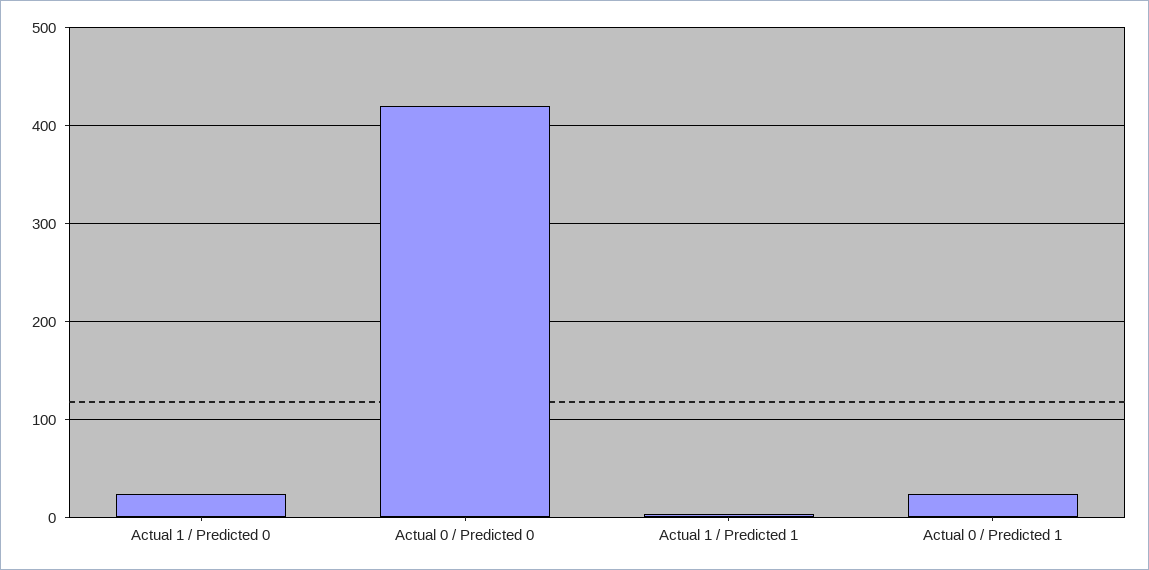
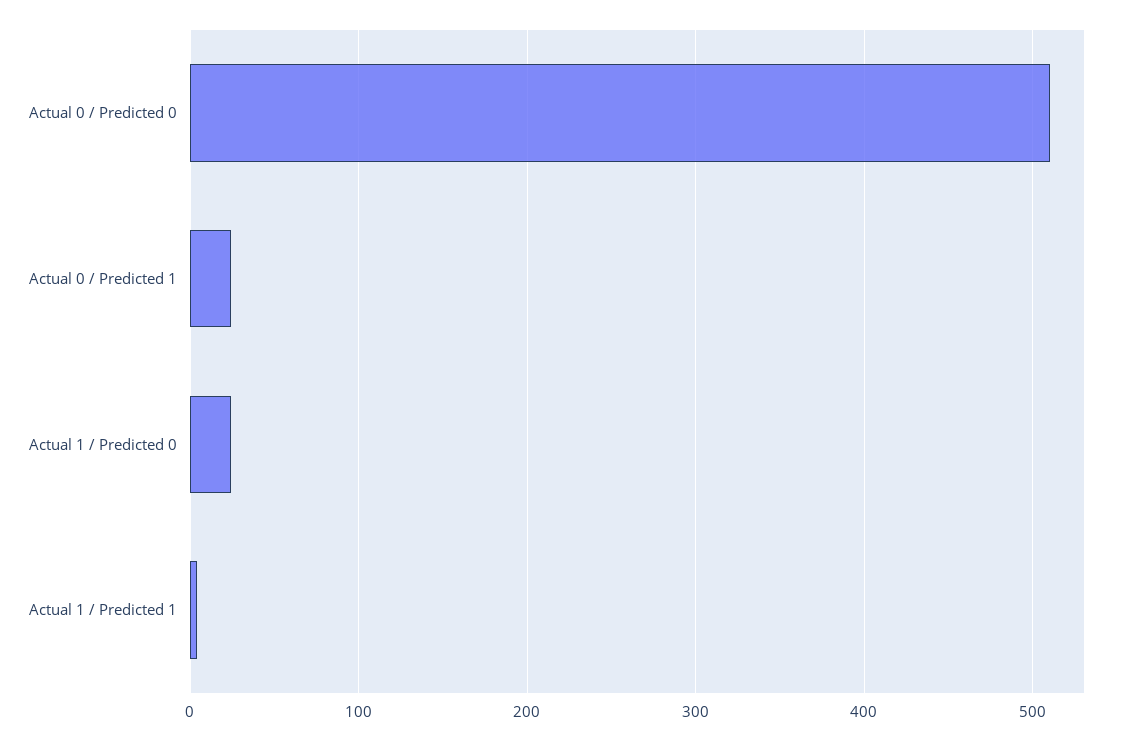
Actual 0 / Predicted 0: 420 -> 510

